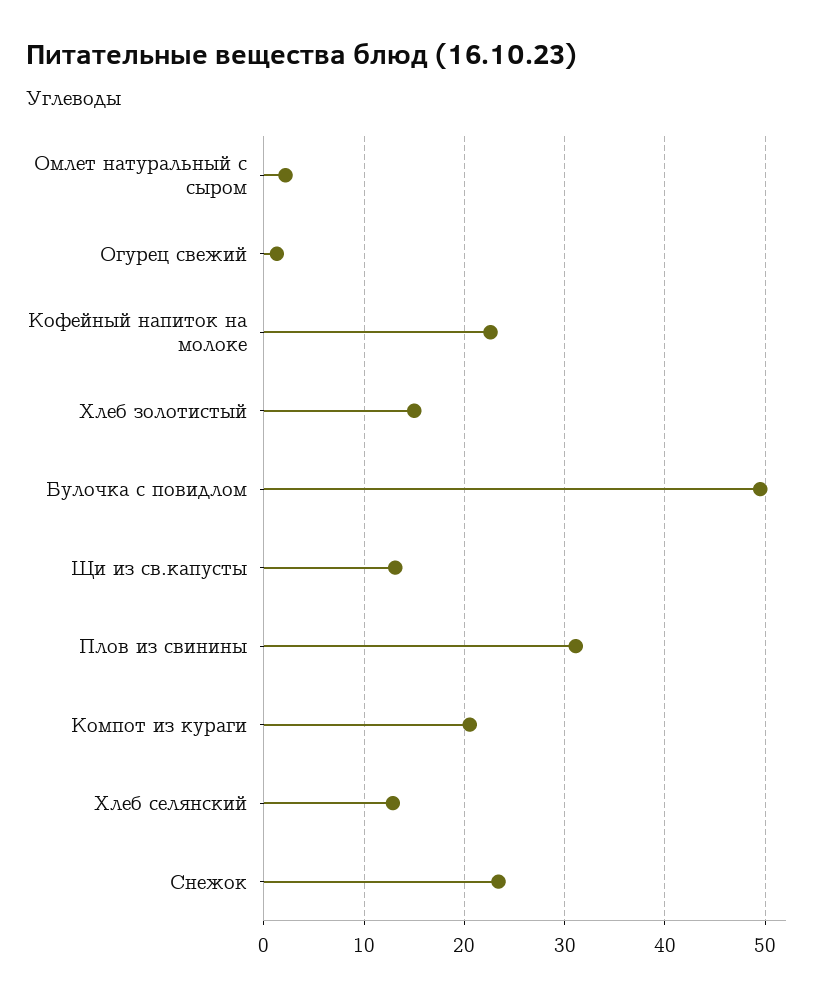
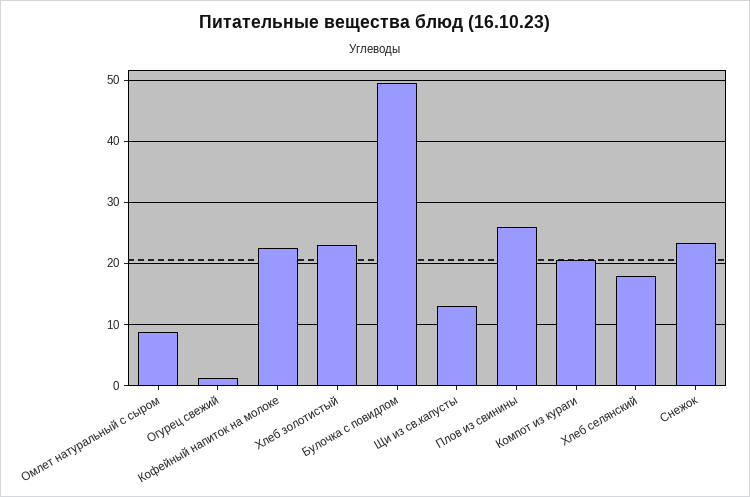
Омлет натуральный с сыром: 2 -> 9
Хлеб золотистый: 15 -> 23
Плов из свинины: 31 -> 26
Хлеб селянский: 13 -> 18

